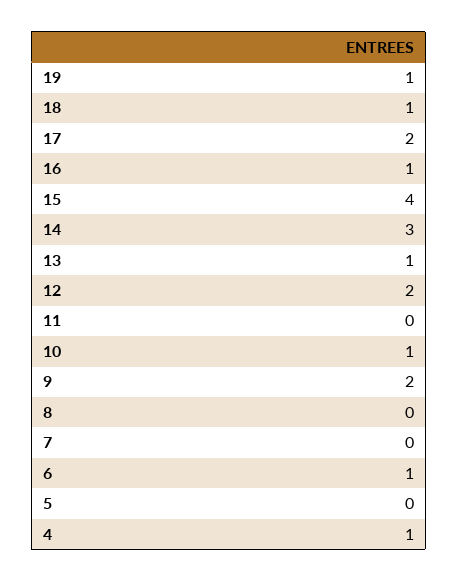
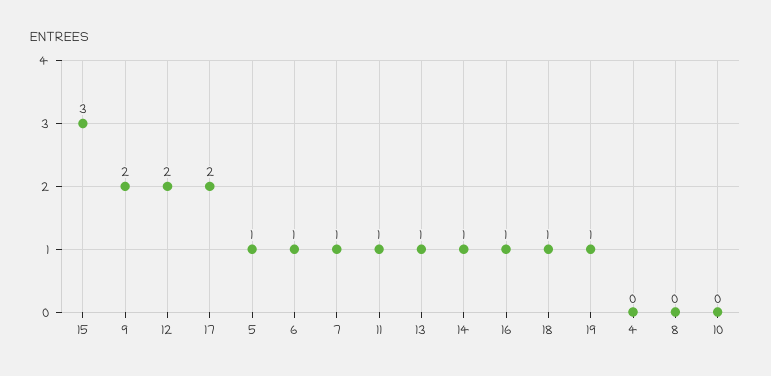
15: 4 -> 3
14: 3 -> 1
11: 0 -> 1
10: 1 -> 0
7: 0 -> 1
5: 0 -> 1
4: 1 -> 0

